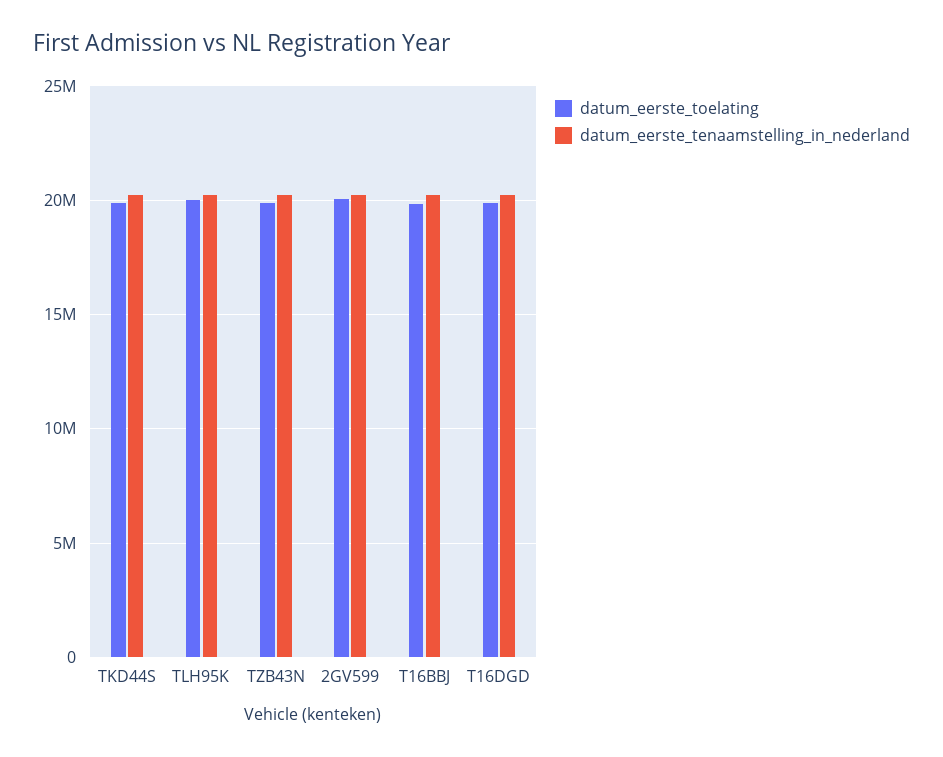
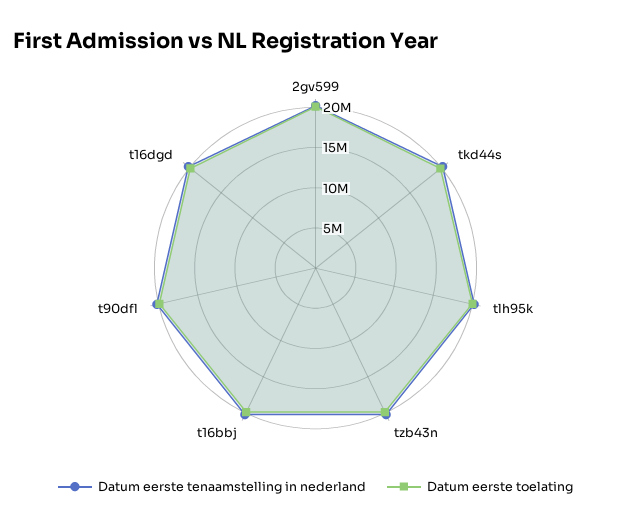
datum_eerste_tenaamstelling_in_nederland, t90dfl: none -> 20000000
datum_eerste_toelating, t90dfl: none -> 20000000

